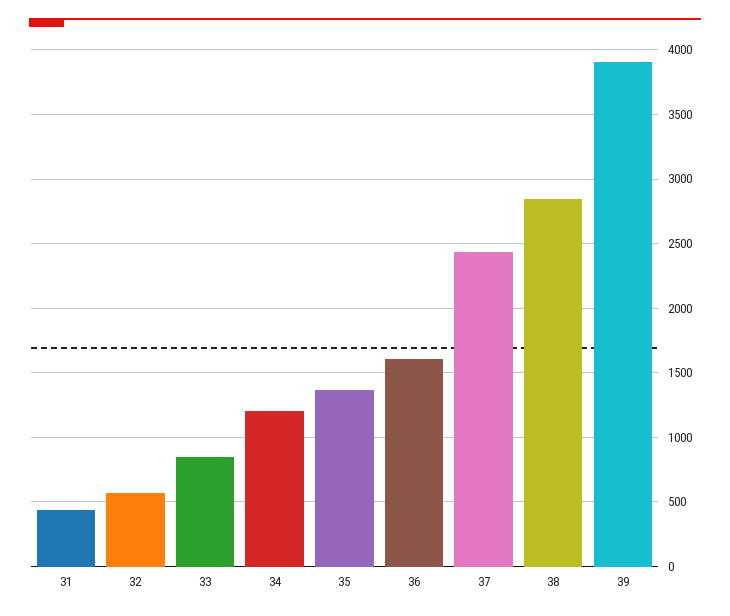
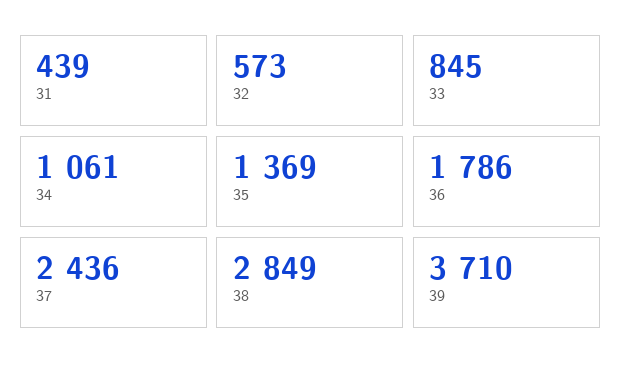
34: 1200 -> 1061
36: 1600 -> 1786
39: 3900 -> 3710

